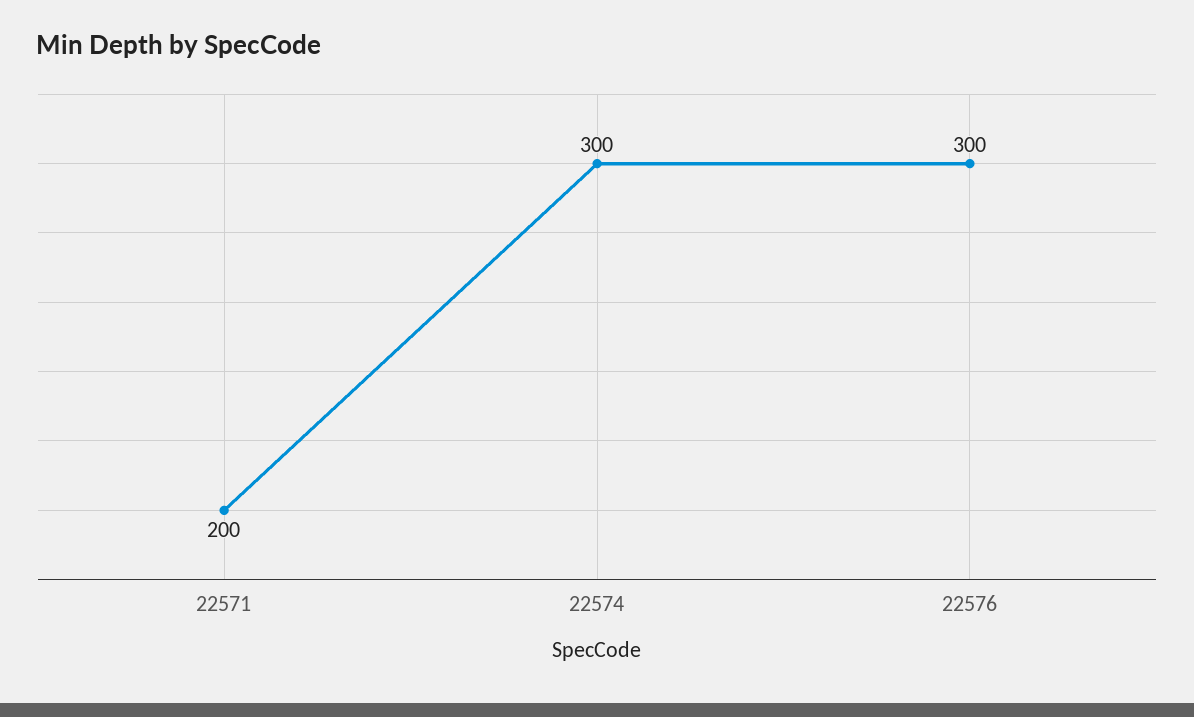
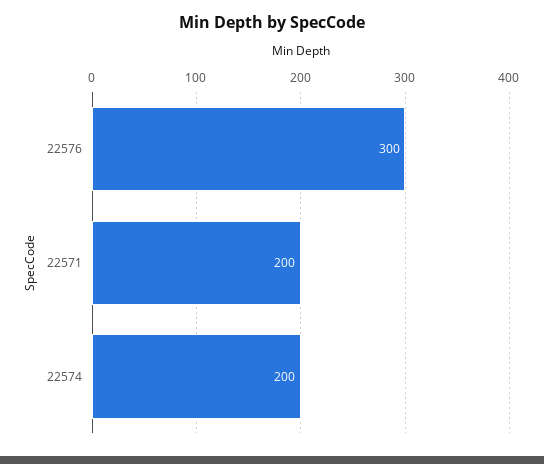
22574: 300 -> 200

